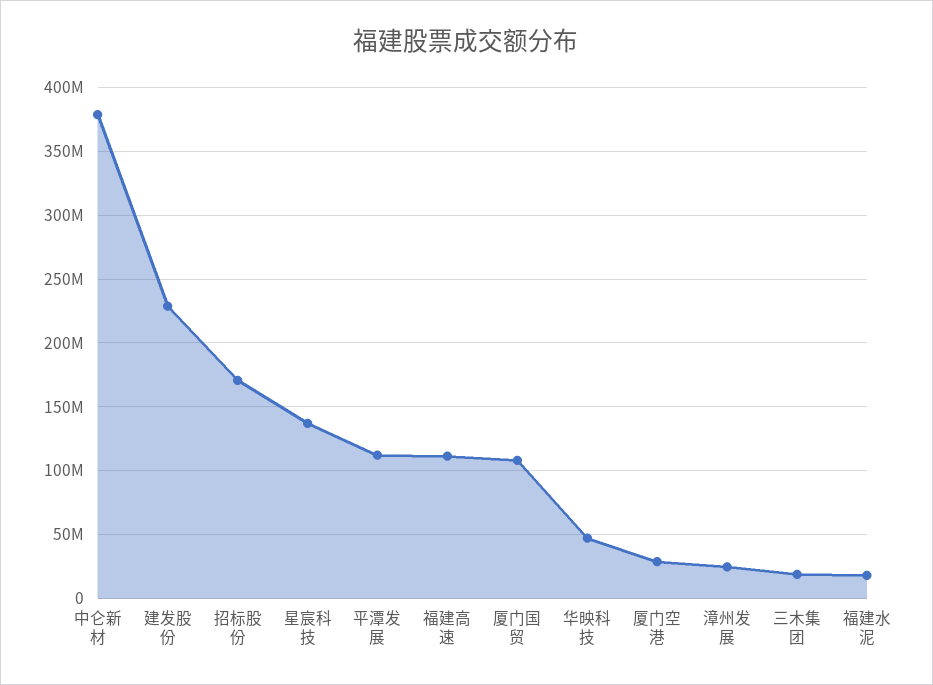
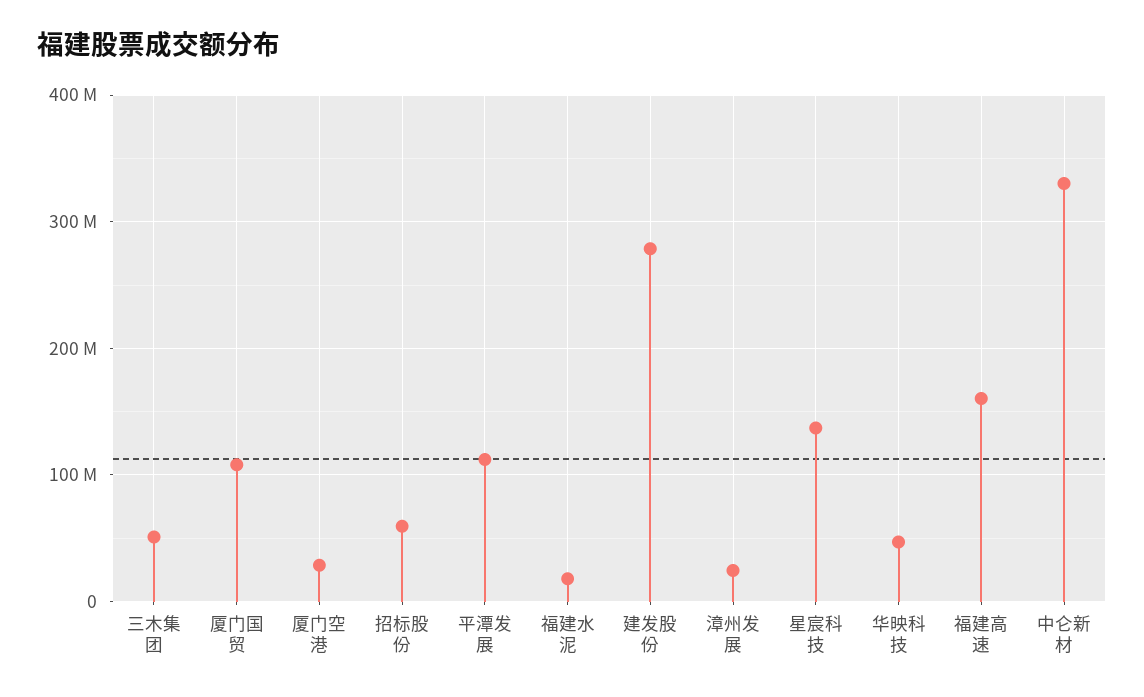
中仑新材: 380000000 -> 330000000
建发股份: 230000000 -> 280000000
招标股份: 170000000 -> 60000000
福建高速: 110000000 -> 160000000
三木集团: 20000000 -> 50000000

